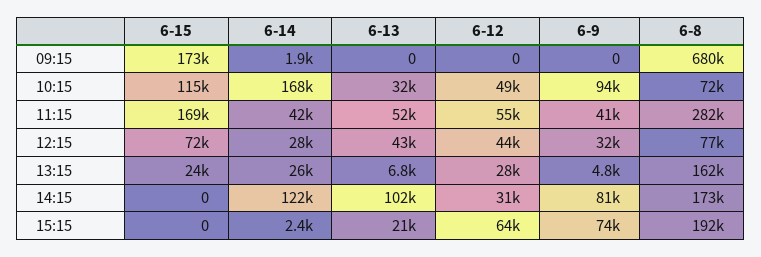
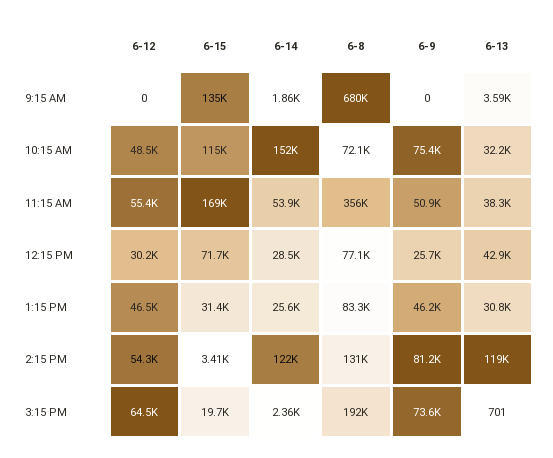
6-15, 09:15: 173000 -> 135000
6-13, 09:15: 0 -> 3590
6-14, 10:15: 168000 -> 152000
6-9, 10:15: 94000 -> 75400
6-14, 11:15: 42000 -> 53900
6-13, 11:15: 52000 -> 38300
6-9, 11:15: 41000 -> 50900
6-8, 11:15: 282000 -> 356000
6-12, 12:15: 44000 -> 30200
6-9, 12:15: 32000 -> 25700
6-15, 13:15: 24000 -> 31400
6-13, 13:15: 6800 -> 30800
6-12, 13:15: 28000 -> 46500
6-9, 13:15: 4800 -> 46200
6-8, 13:15: 162000 -> 83300
6-15, 14:15: 0 -> 3410
6-13, 14:15: 102000 -> 119000
6-12, 14:15: 31000 -> 54300
6-8, 14:15: 173000 -> 131000
6-15, 15:15: 0 -> 19700
6-13, 15:15: 21000 -> 701

